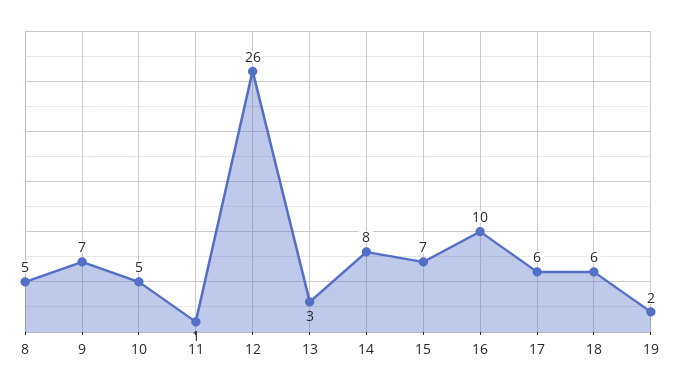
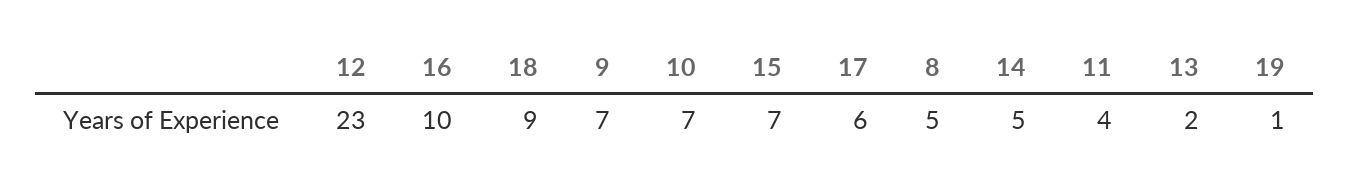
10: 5 -> 7
11: 1 -> 4
12: 26 -> 23
13: 3 -> 2
14: 8 -> 5
18: 6 -> 9
19: 2 -> 1

